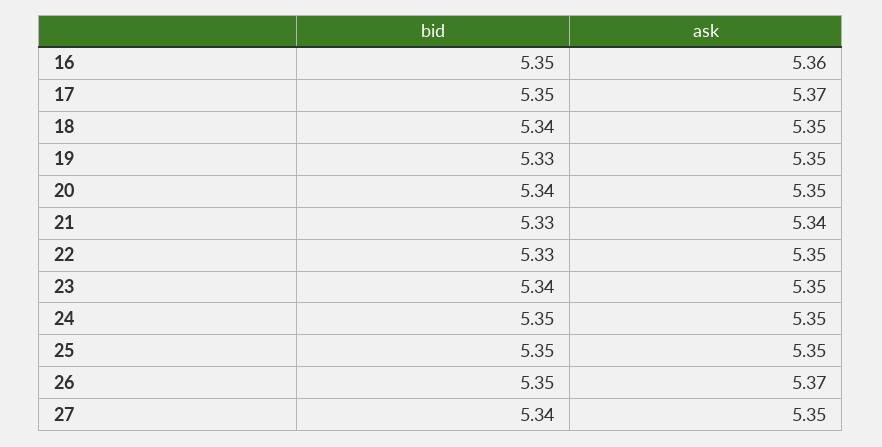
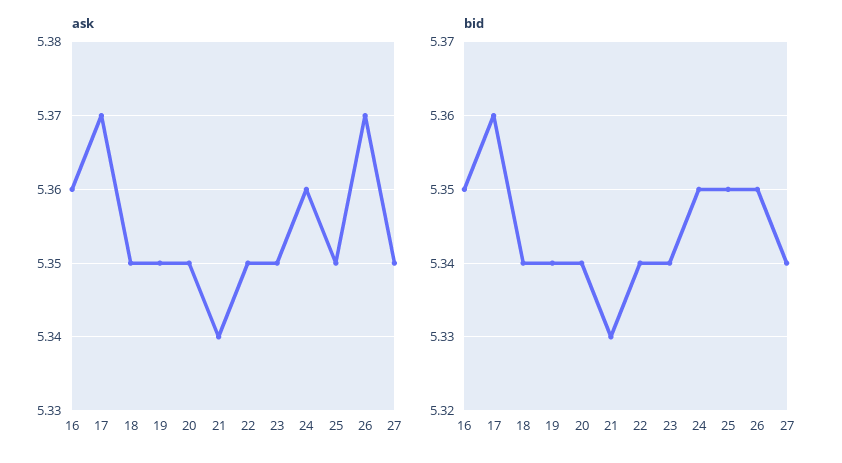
bid, 17: 5.35 -> 5.36
bid, 19: 5.33 -> 5.34
bid, 22: 5.33 -> 5.34
ask, 24: 5.35 -> 5.36

